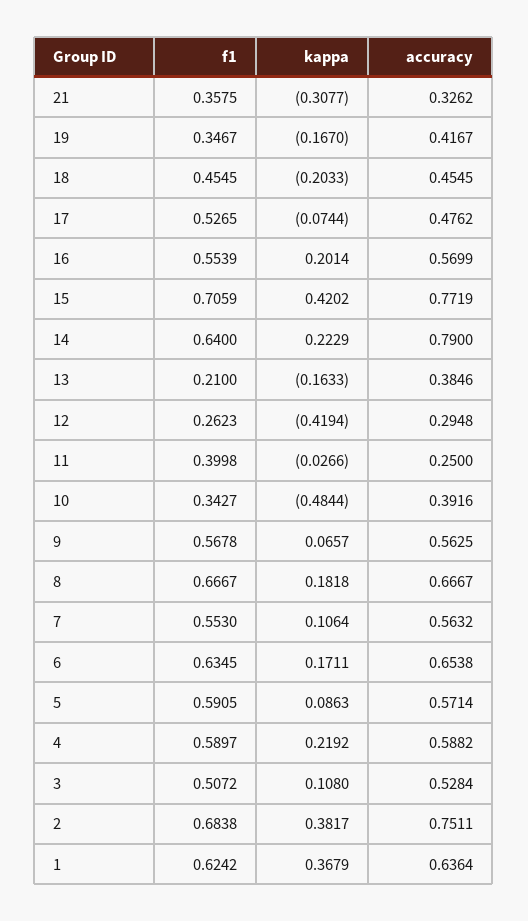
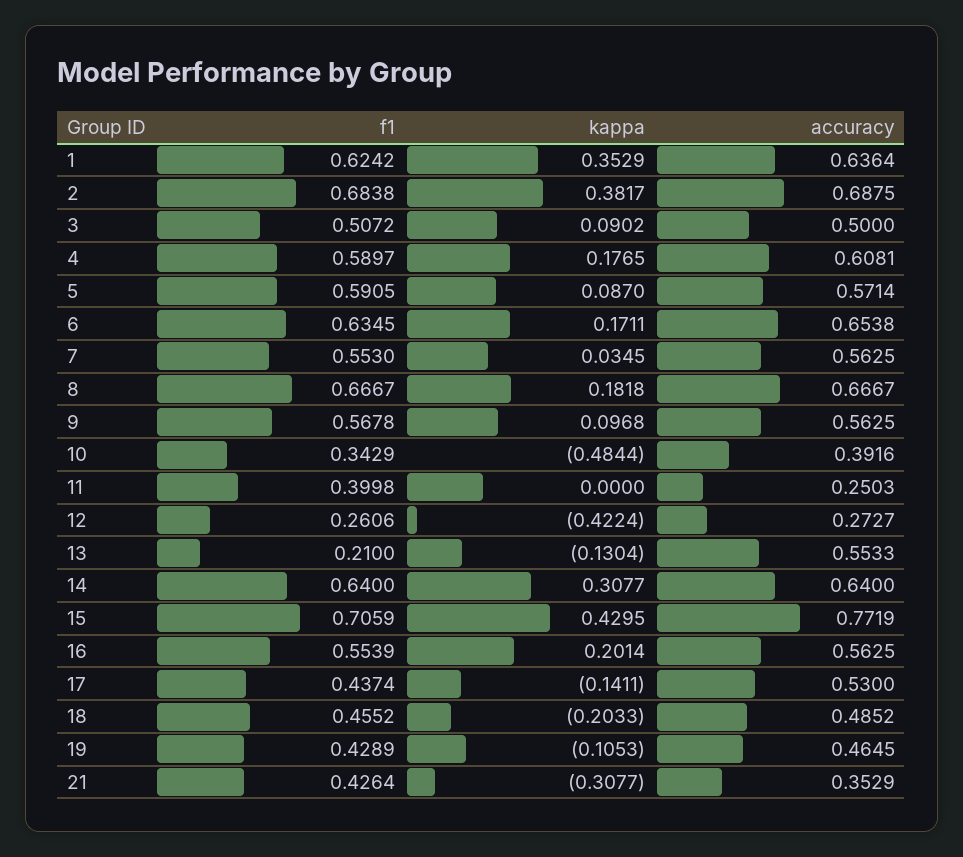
f1, 21: 0.3575 -> 0.4264
accuracy, 21: 0.3262 -> 0.3529
f1, 19: 0.3467 -> 0.4289
kappa, 19: -0.167 -> -0.1053
accuracy, 19: 0.4167 -> 0.4645
f1, 18: 0.4545 -> 0.4552
accuracy, 18: 0.4545 -> 0.4852
f1, 17: 0.5265 -> 0.4374
kappa, 17: -0.0744 -> -0.1411
accuracy, 17: 0.4762 -> 0.53
accuracy, 16: 0.5699 -> 0.5625
kappa, 15: 0.4202 -> 0.4295
kappa, 14: 0.2229 -> 0.3077
accuracy, 14: 0.79 -> 0.64
kappa, 13: -0.1633 -> -0.1304
accuracy, 13: 0.3846 -> 0.5533
f1, 12: 0.2623 -> 0.2606
kappa, 12: -0.4194 -> -0.4224
accuracy, 12: 0.2948 -> 0.2727
kappa, 11: -0.0266 -> 0
accuracy, 11: 0.25 -> 0.2503
f1, 10: 0.3427 -> 0.3429
kappa, 9: 0.0657 -> 0.0968
kappa, 7: 0.1064 -> 0.0345
accuracy, 7: 0.5632 -> 0.5625
kappa, 5: 0.0863 -> 0.087
kappa, 4: 0.2192 -> 0.1765
accuracy, 4: 0.5882 -> 0.6081
kappa, 3: 0.108 -> 0.0902
accuracy, 3: 0.5284 -> 0.5
accuracy, 2: 0.7511 -> 0.6875
kappa, 1: 0.3679 -> 0.3529

